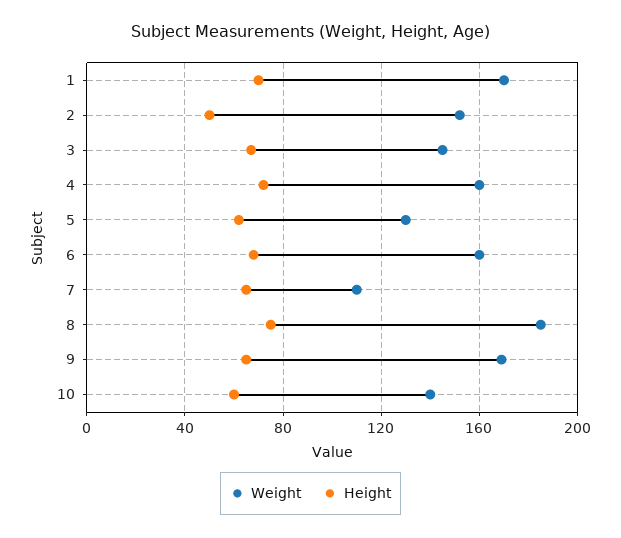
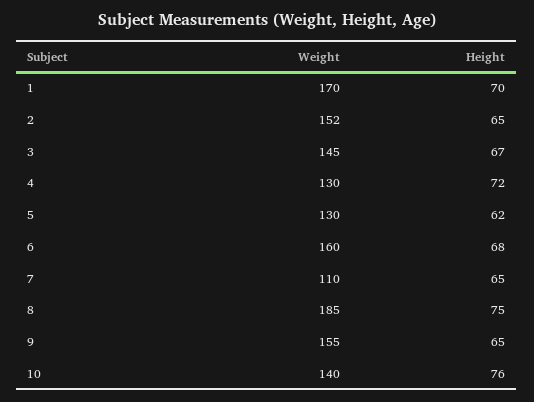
Height, 2: 50 -> 65
Weight, 4: 160 -> 130
Weight, 9: 170 -> 155
Height, 10: 60 -> 76

